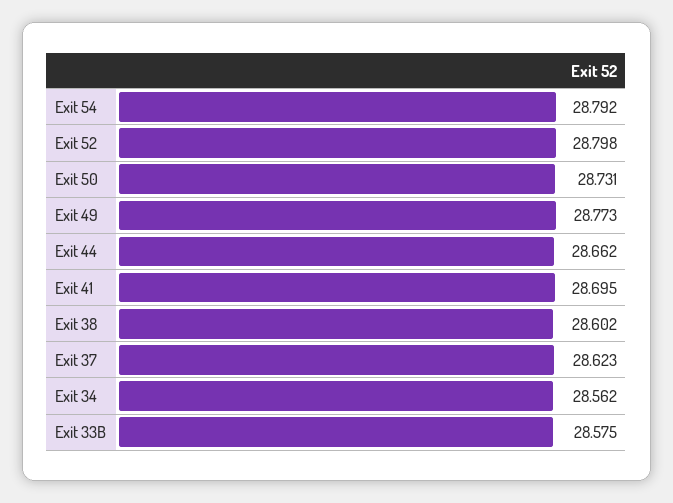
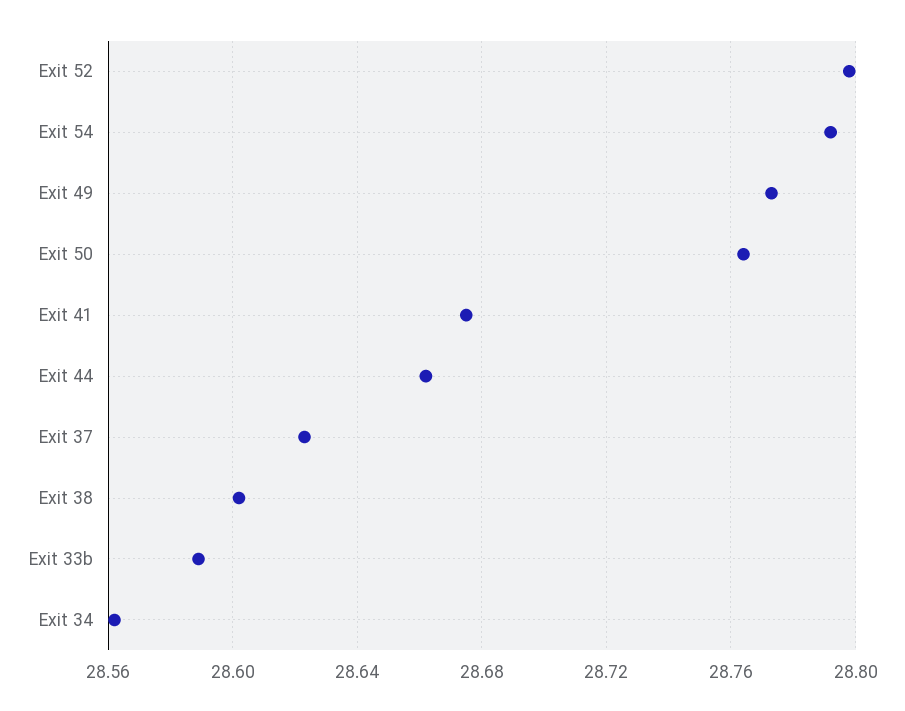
Exit 50: 28.731 -> 28.765
Exit 41: 28.695 -> 28.675
Exit 33B: 28.575 -> 28.59

